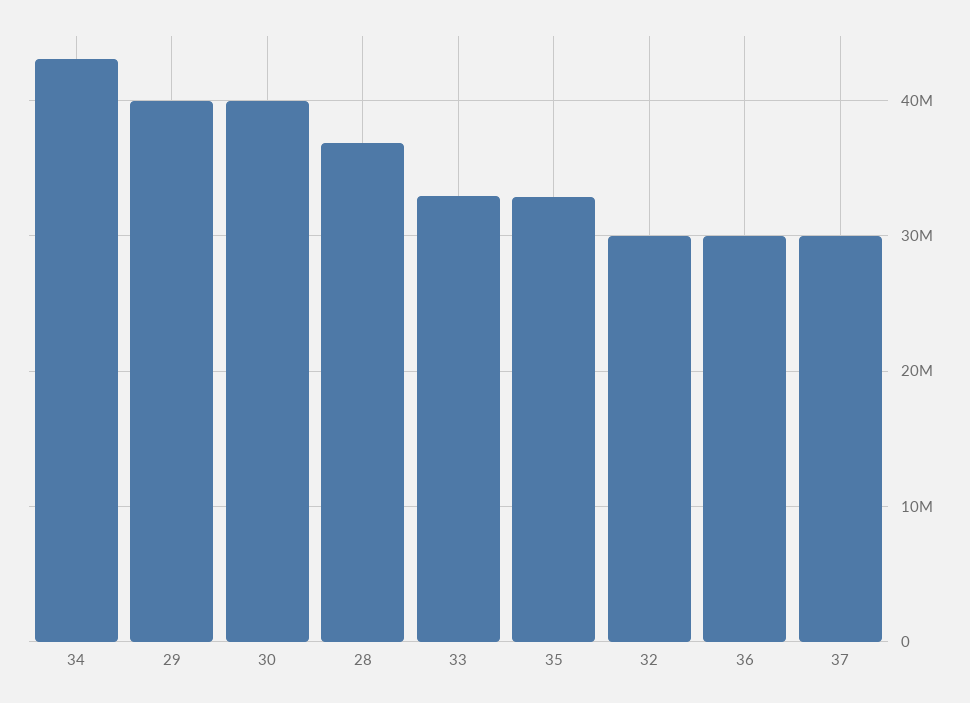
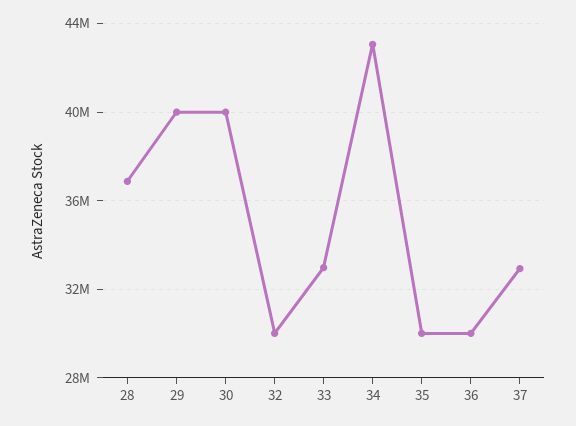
35: 33000000 -> 30000000
37: 30000000 -> 33000000

